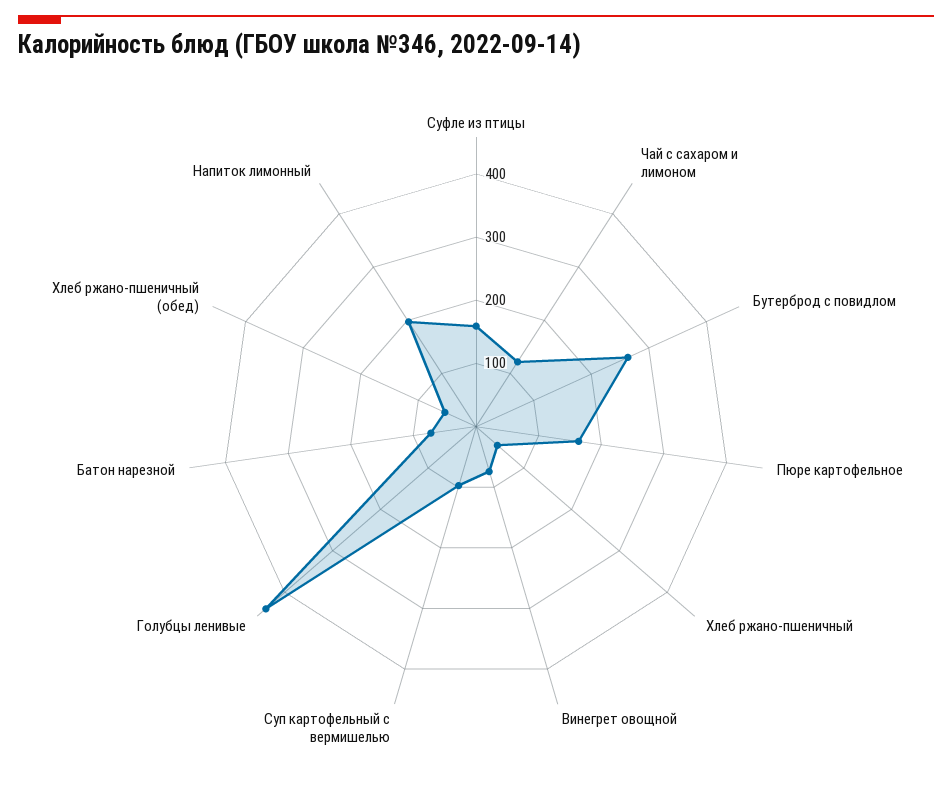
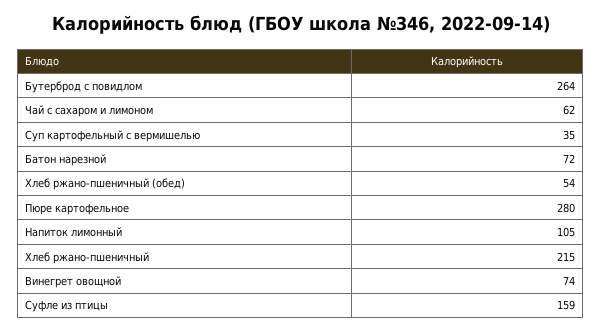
Чай с сахаром и лимоном: 120 -> 62
Пюре картофельное: 160 -> 280
Хлеб ржано-пшеничный: 40 -> 215
Суп картофельный с вермишелью: 100 -> 35
Голубцы ленивые: 440 -> none
Напиток лимонный: 200 -> 105

